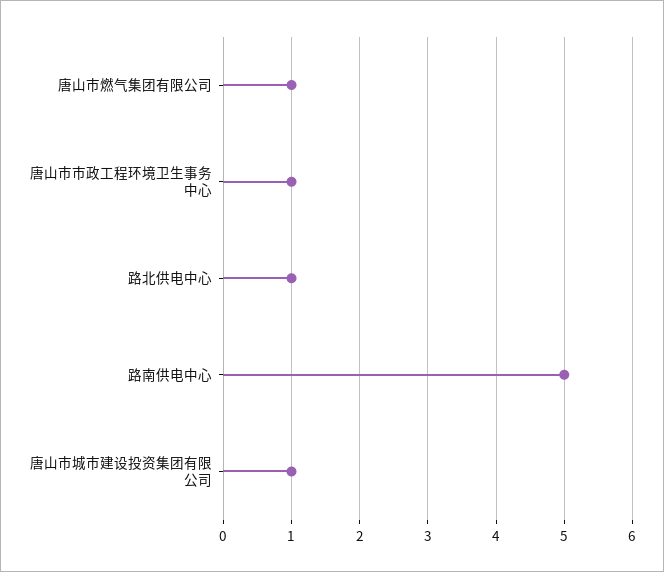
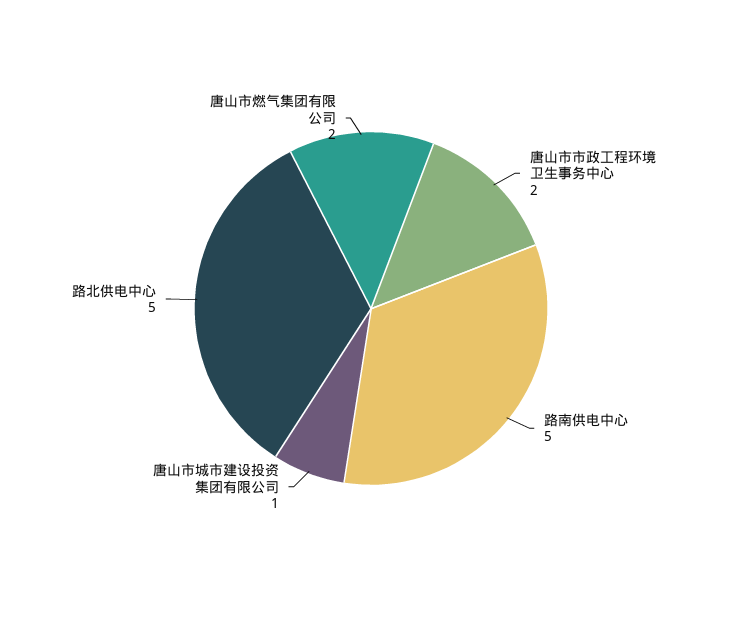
唐山市燃气集团有限公司: 1 -> 2
唐山市市政工程环境卫生事务中心: 1 -> 2
路北供电中心: 1 -> 5

